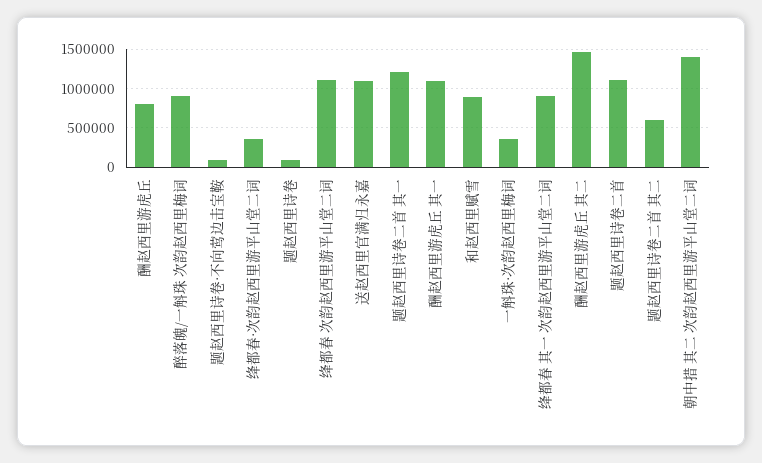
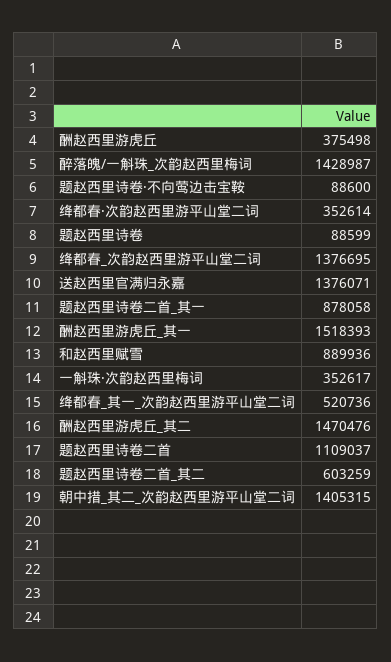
酬赵西里游虎丘: 800000 -> 375498
醉落魄/一斛珠 次韵赵西里梅词: 900000 -> 1428987
绛都春 次韵赵西里游平山堂二词: 1100000 -> 1376695
送赵西里官满归永嘉: 1100000 -> 1376071
题赵西里诗卷二首 其一: 1200000 -> 878058
酬赵西里游虎丘 其一: 1100000 -> 1518393
绛都春 其一 次韵赵西里游平山堂二词: 900000 -> 520736

